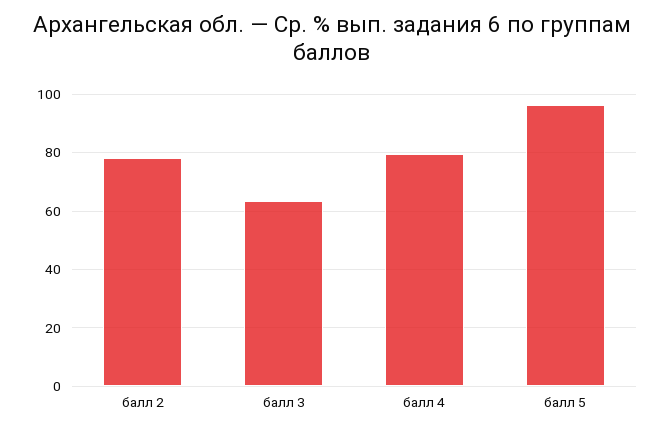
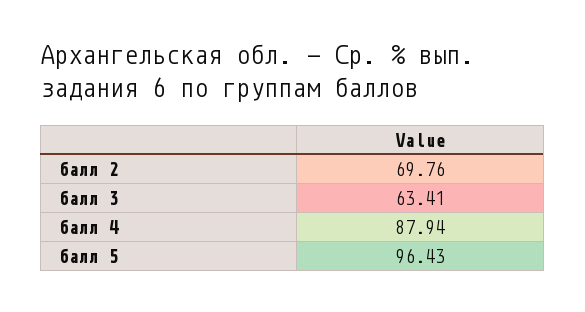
балл 2: 77.5 -> 69.76
балл 4: 80 -> 87.94

